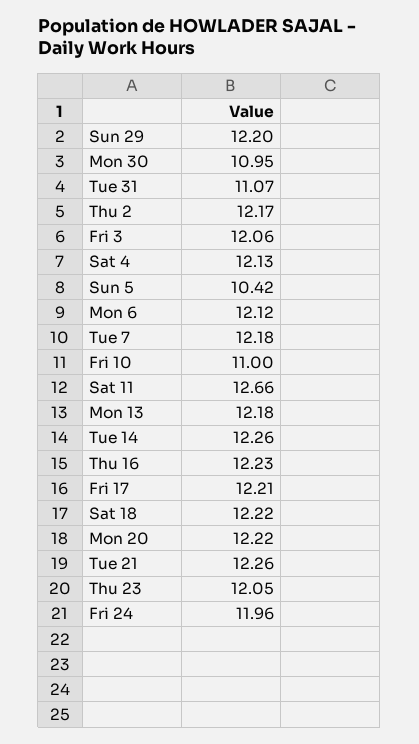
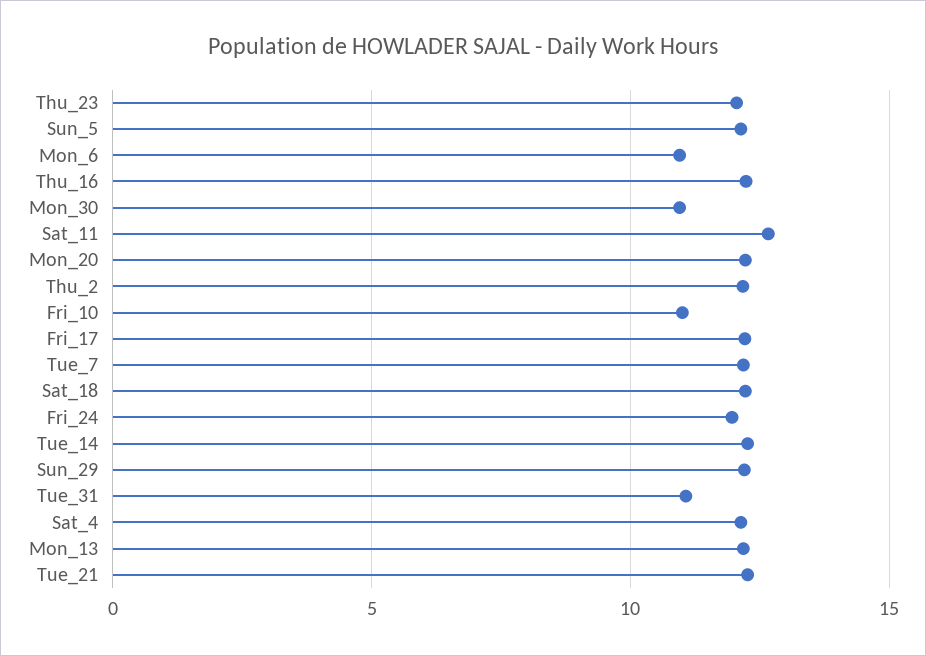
Fri 3: 12.06 -> none
Sun 5: 10.42 -> 12
Mon 6: 12.12 -> 11

